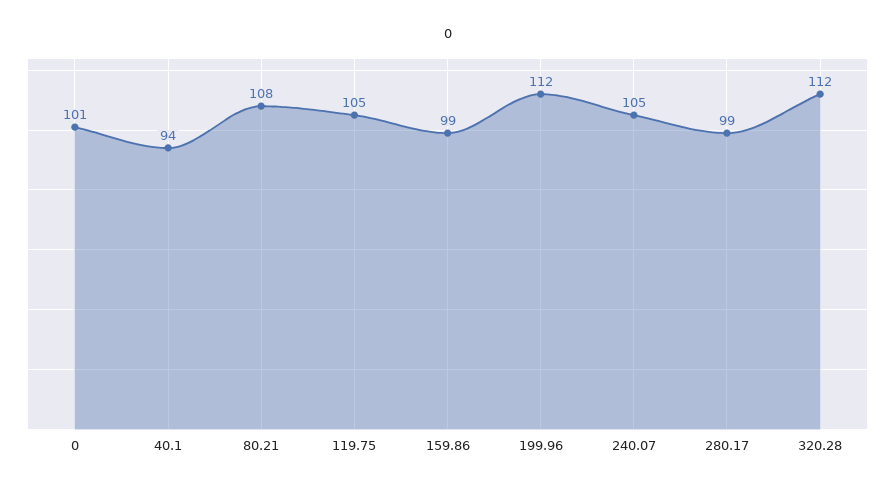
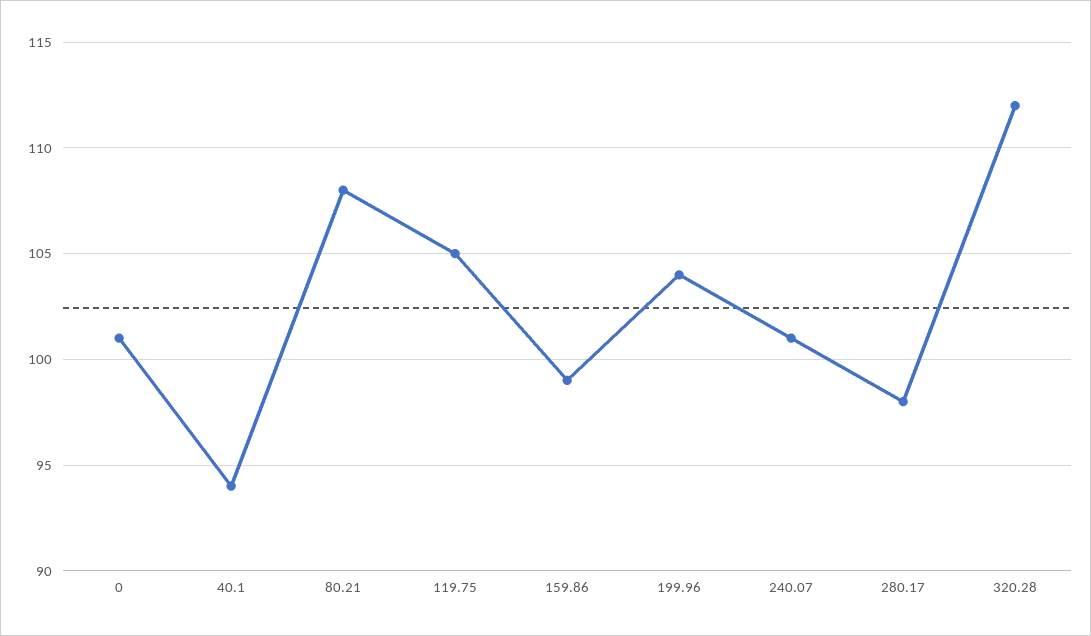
199.96: 112 -> 104
240.07: 105 -> 101
280.17: 99 -> 98

